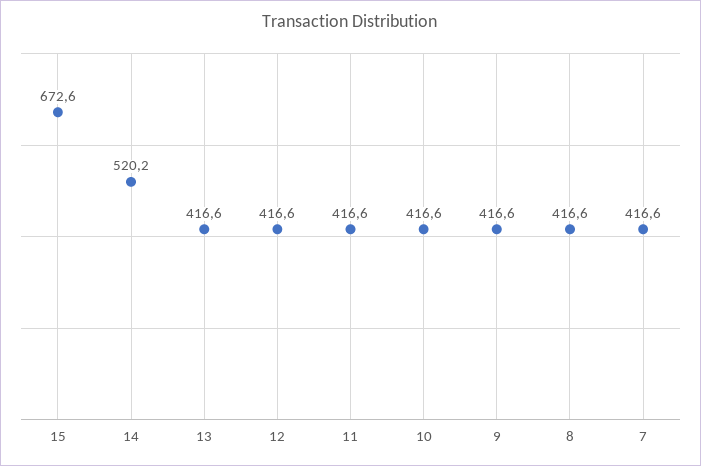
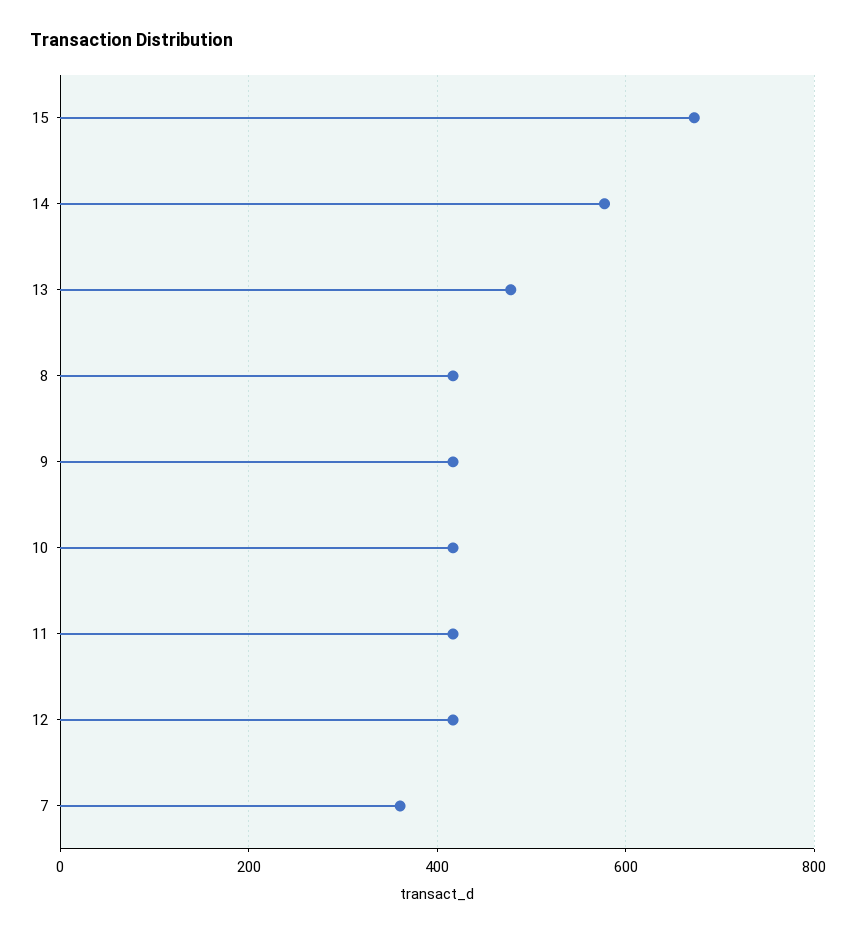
14: 520.2 -> 580
13: 416.6 -> 480
7: 416.6 -> 360

